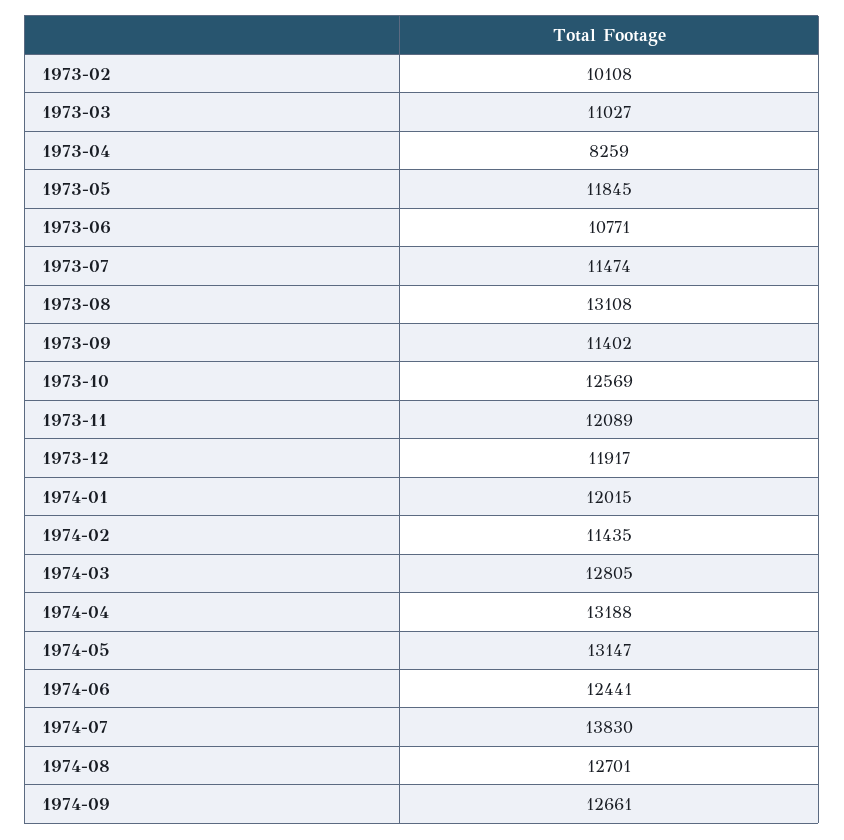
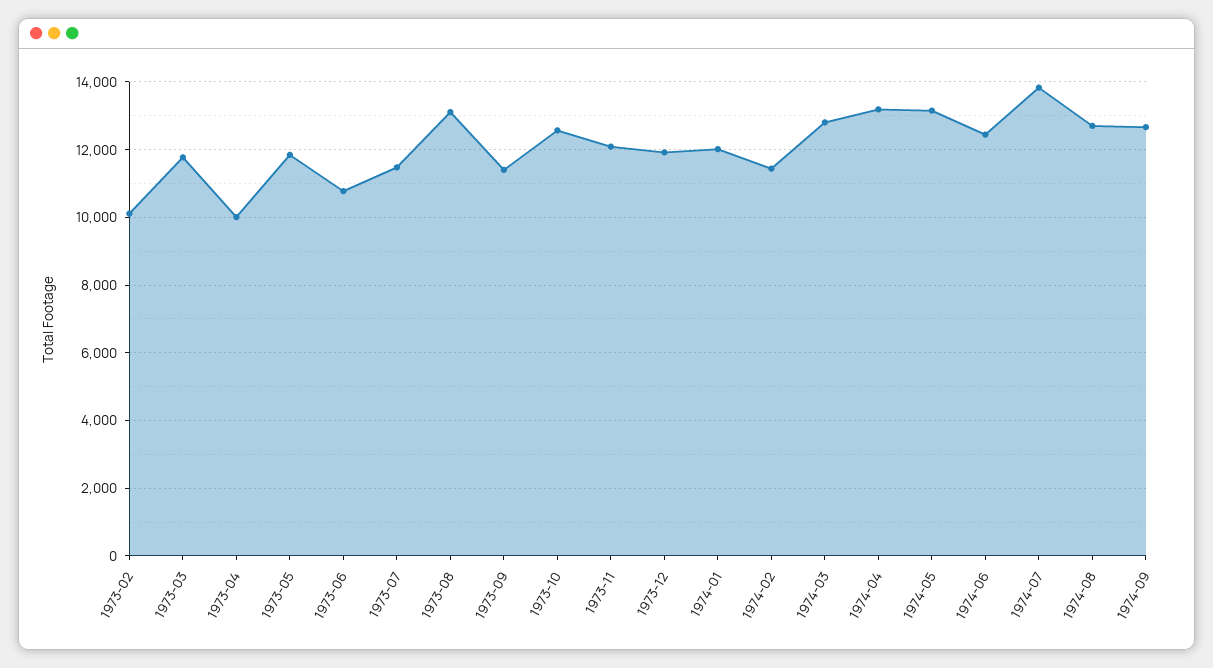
1973-03: 11027 -> 11800
1973-04: 8259 -> 10000

